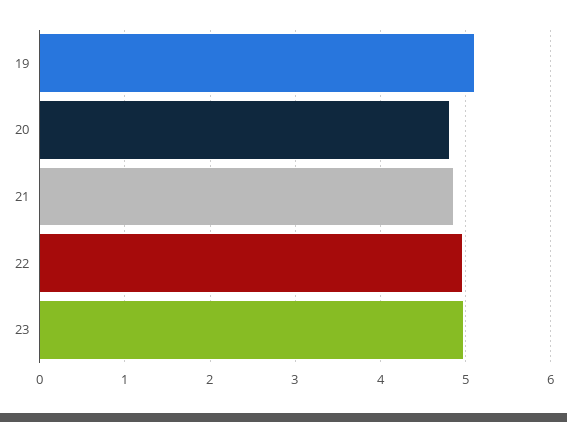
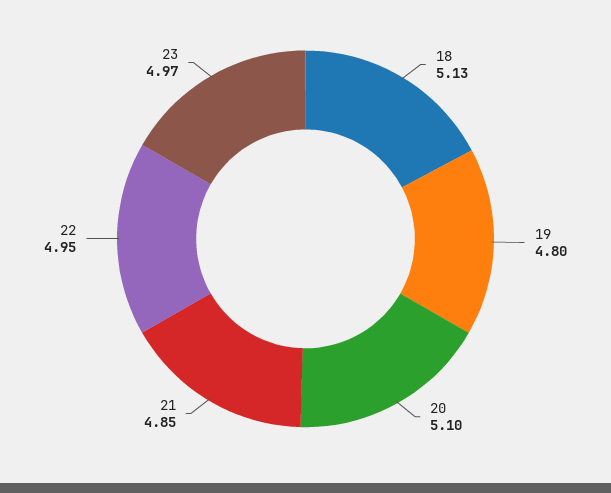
19: 5.1 -> 4.8
20: 4.8 -> 5.1
18: none -> 5.13

